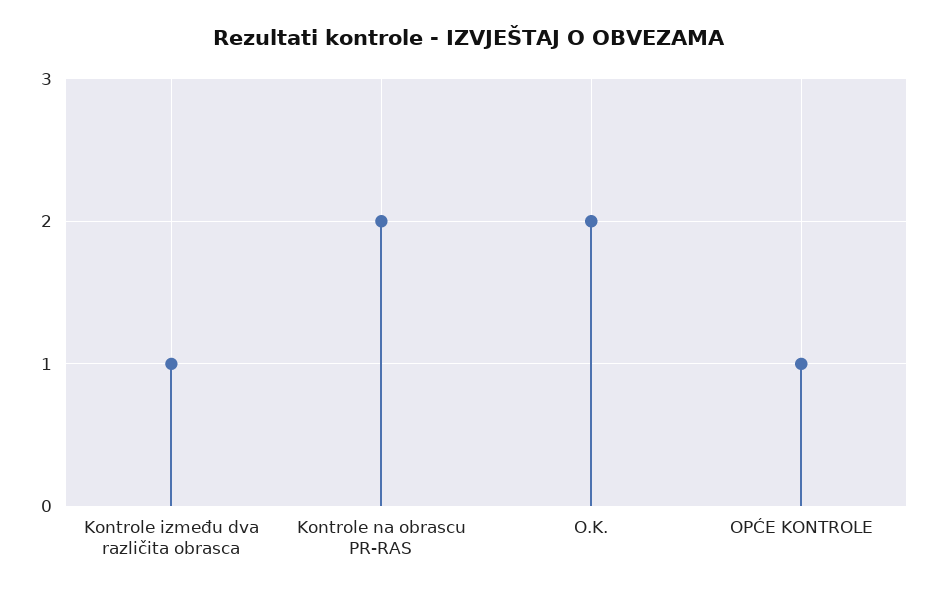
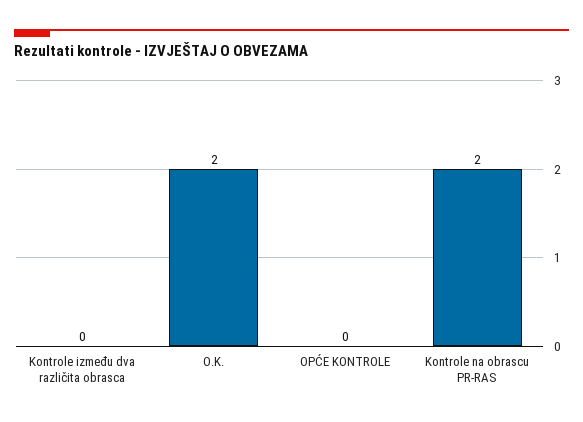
Kontrole između dva različita obrasca: 1 -> 0
OPĆE KONTROLE: 1 -> 0

